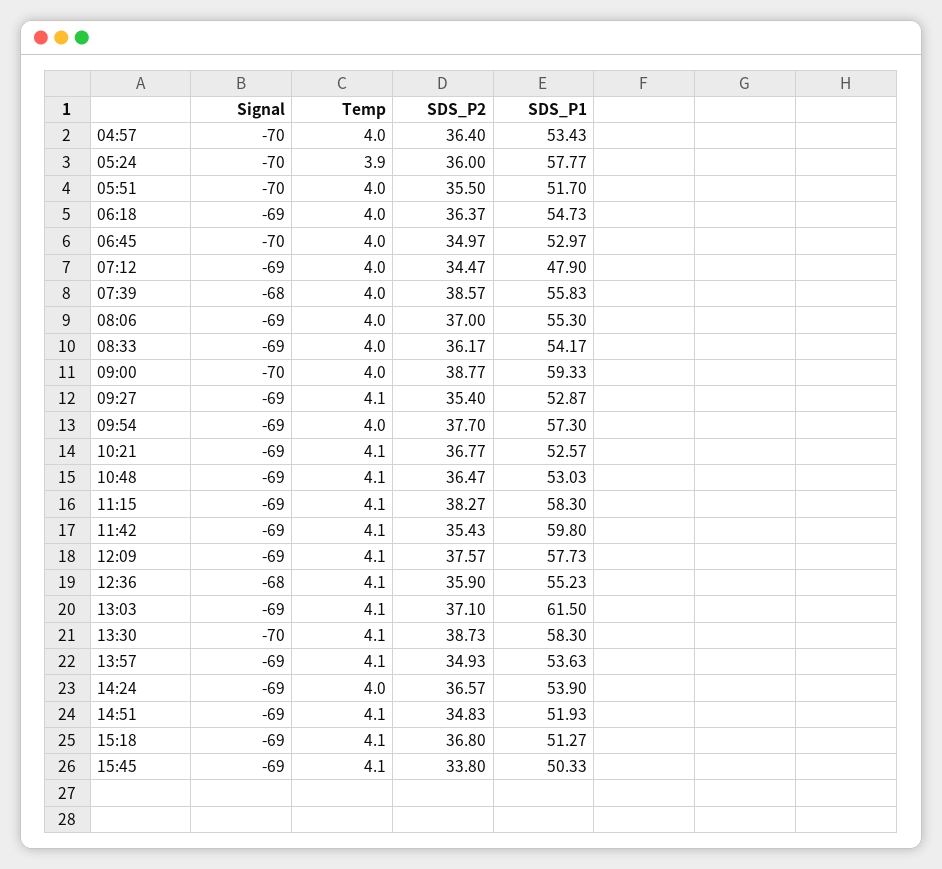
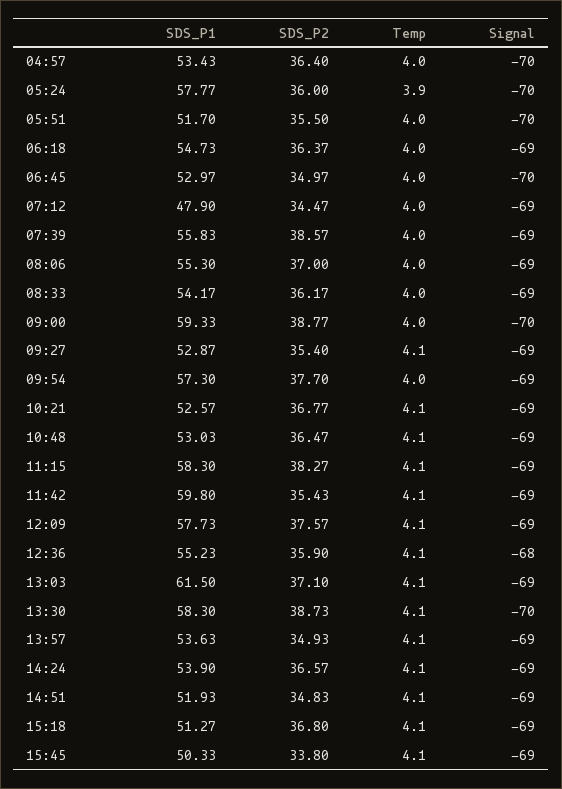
Signal, 07:39: -68 -> -69
Temp, 14:24: 4 -> 4.1

